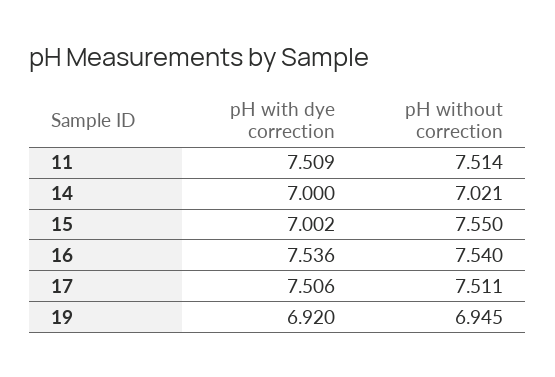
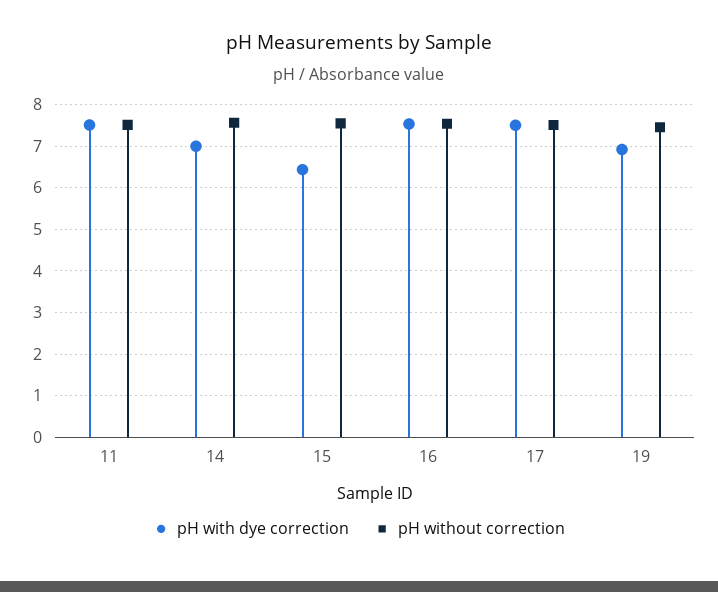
pH without correction, 14: 7.021 -> 7.6
pH with dye correction, 15: 7.002 -> 6.4
pH without correction, 19: 6.945 -> 7.4

